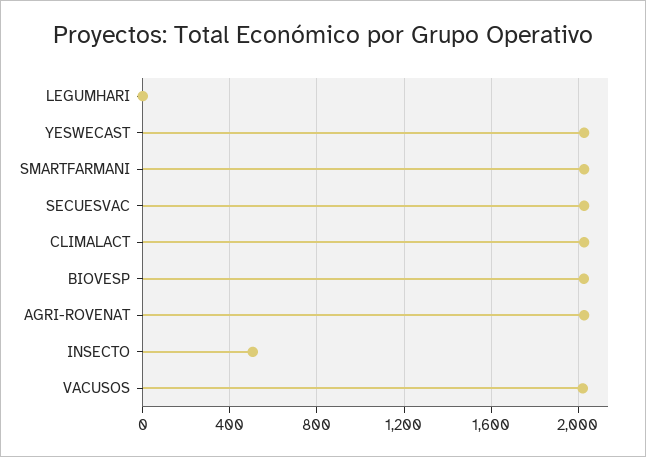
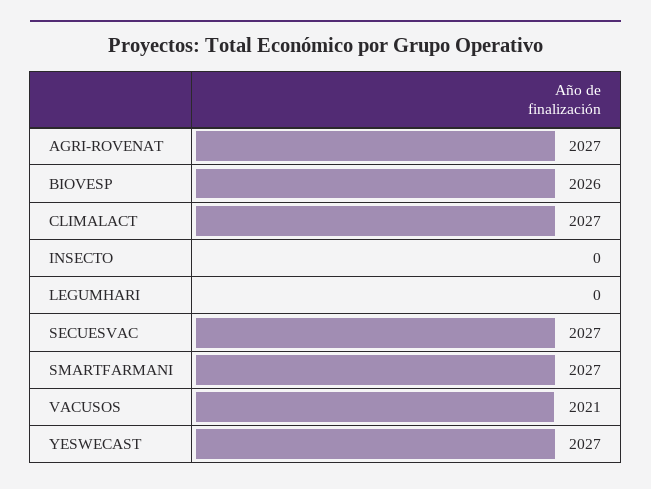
INSECTO: 500 -> 0

